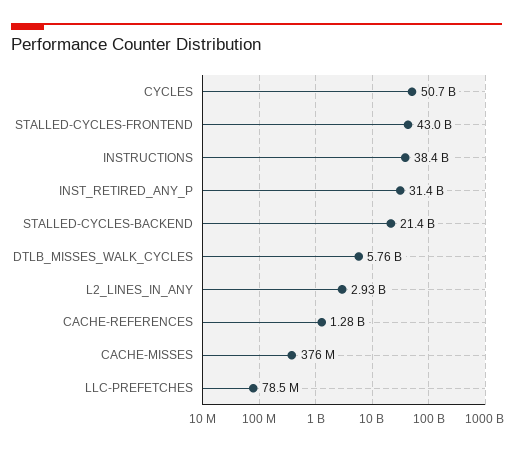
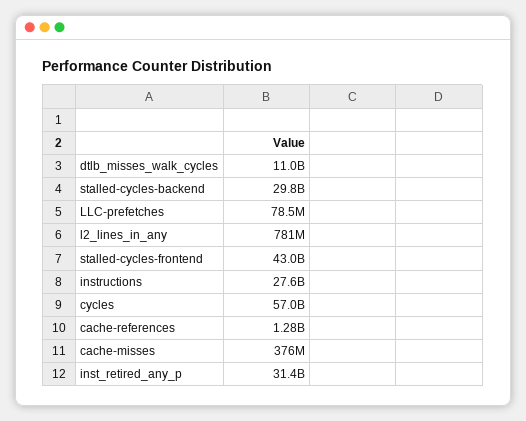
CYCLES: 50700000000 -> 57000000000
INSTRUCTIONS: 38400000000 -> 27600000000
STALLED-CYCLES-BACKEND: 21400000000 -> 29800000000
DTLB_MISSES_WALK_CYCLES: 5760000000 -> 11000000000
L2_LINES_IN_ANY: 2930000000 -> 781000000

